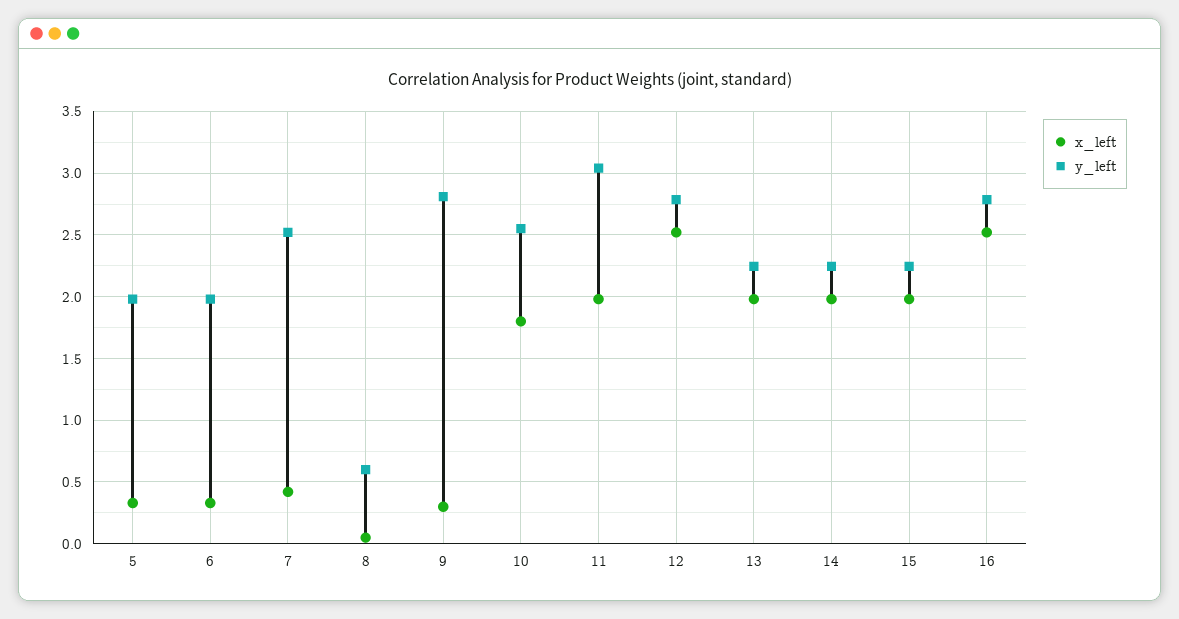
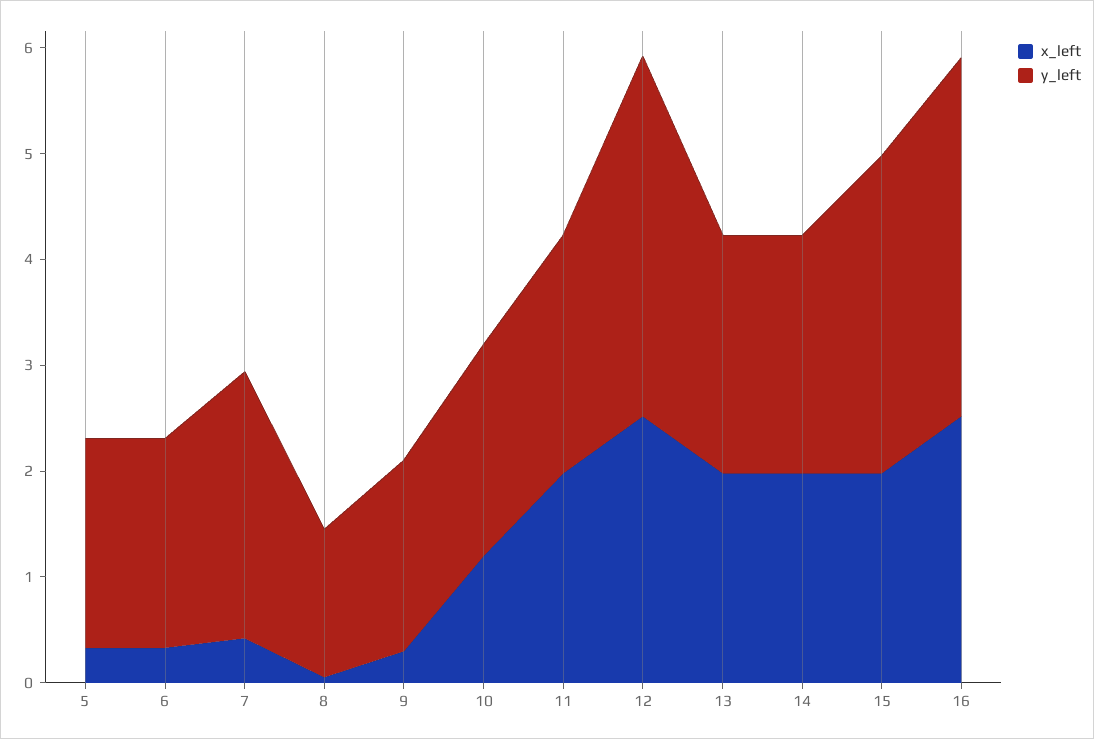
y_left, 8: 0.6 -> 1.4
y_left, 9: 2.8 -> 1.8
x_left, 10: 1.8 -> 1.2
y_left, 10: 2.55 -> 2
y_left, 11: 3.05 -> 2.2
y_left, 12: 2.8 -> 3.4
y_left, 15: 2.25 -> 3
y_left, 16: 2.8 -> 3.4

